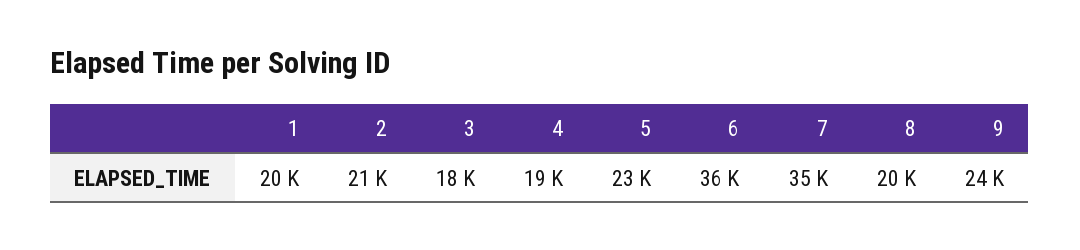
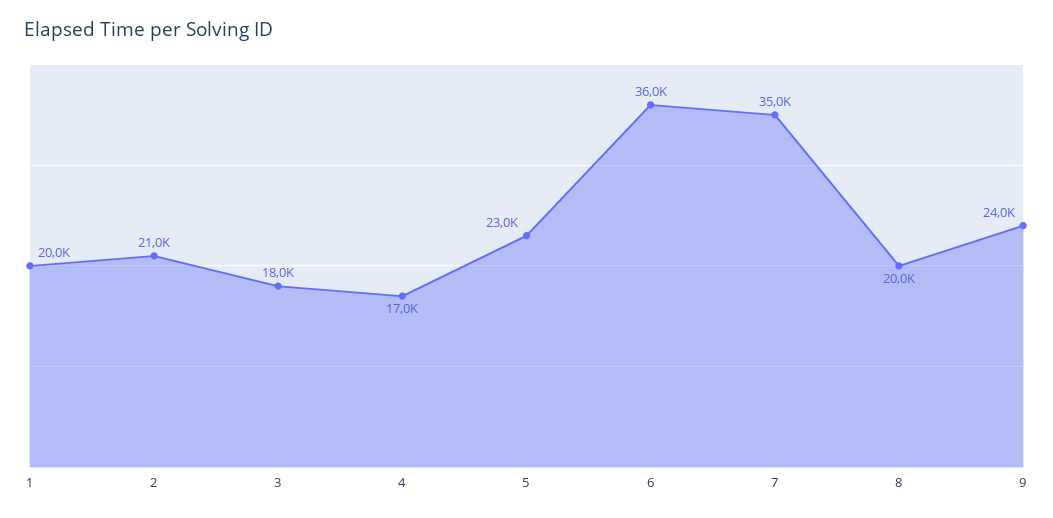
4: 19000 -> 17000

